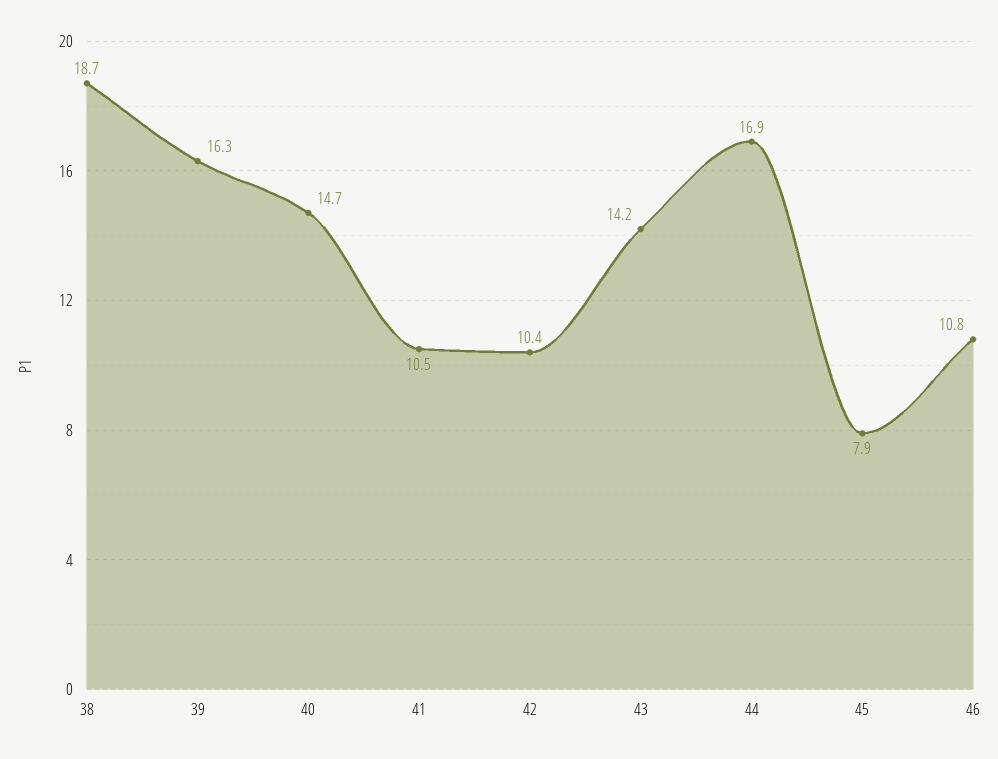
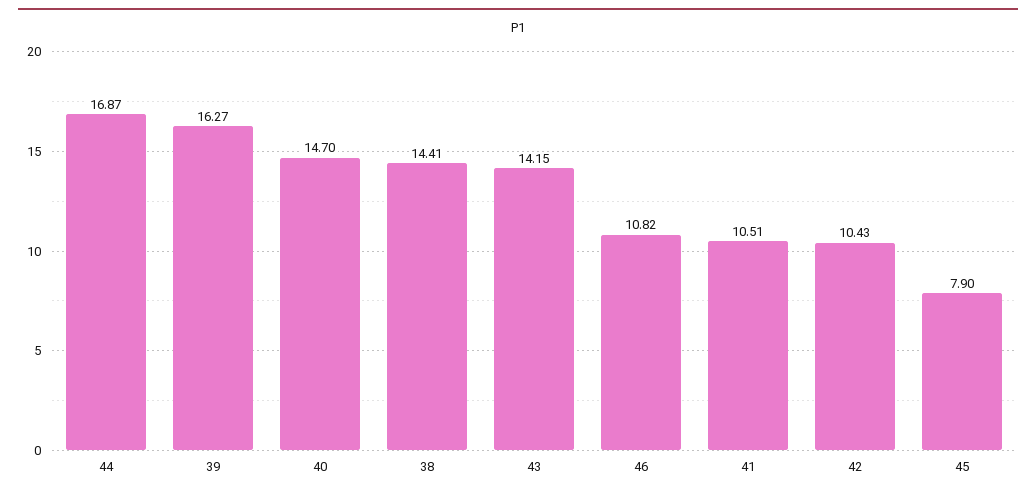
38: 18.7 -> 14.41

